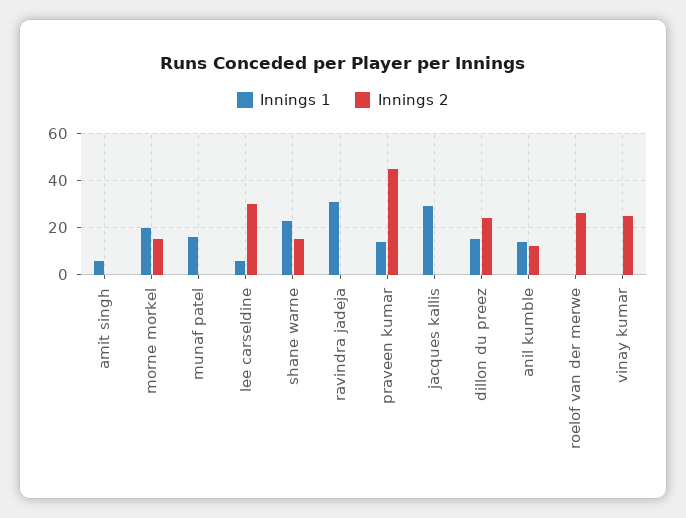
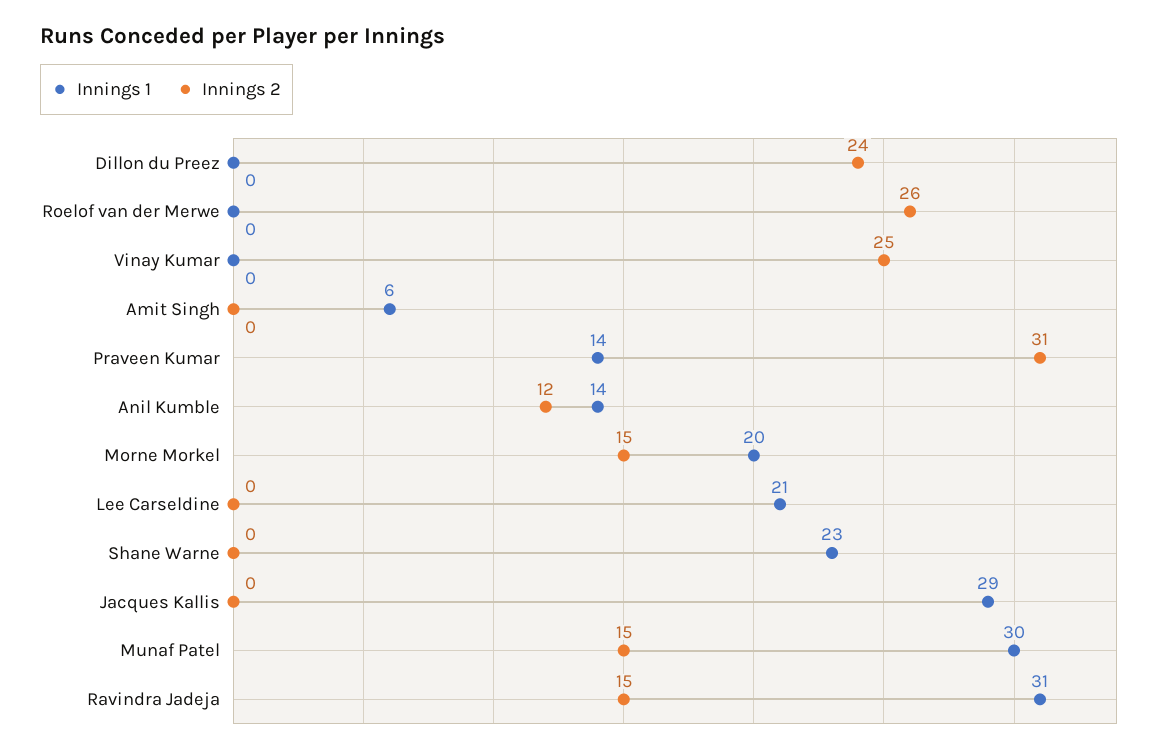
Innings 1, munaf patel: 15 -> 30
Innings 2, munaf patel: 0 -> 15
Innings 1, lee carseldine: 5 -> 21
Innings 2, lee carseldine: 30 -> 0
Innings 2, shane warne: 15 -> 0
Innings 2, ravindra jadeja: 0 -> 15
Innings 2, praveen kumar: 45 -> 31
Innings 1, dillon du preez: 15 -> 0

